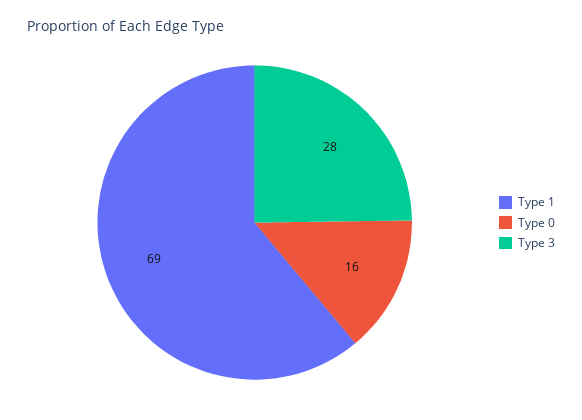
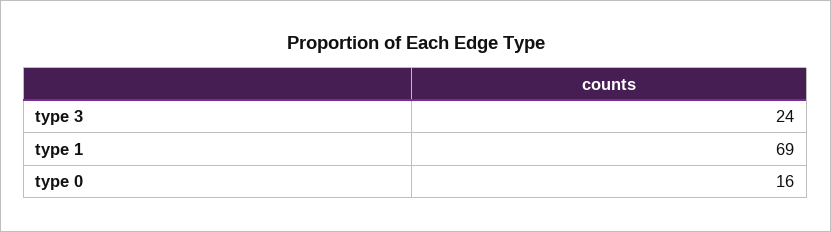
Type 3: 28 -> 24

